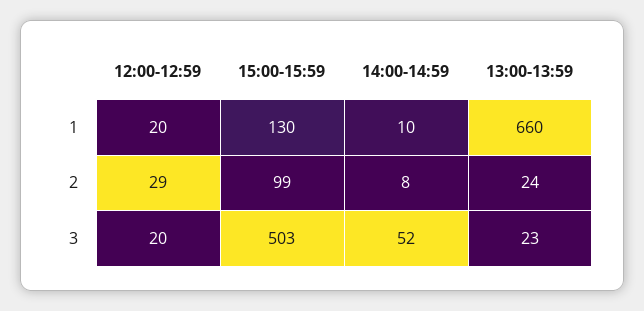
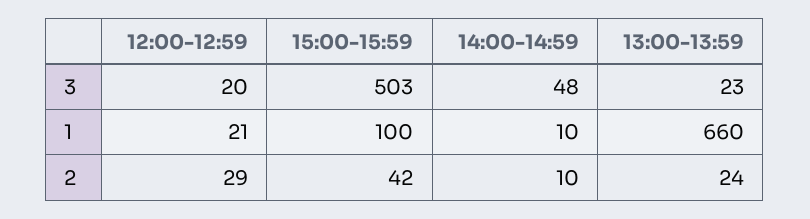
12:00-12:59, 1: 20 -> 21
15:00-15:59, 1: 130 -> 100
15:00-15:59, 2: 99 -> 42
14:00-14:59, 2: 8 -> 10
14:00-14:59, 3: 52 -> 48

